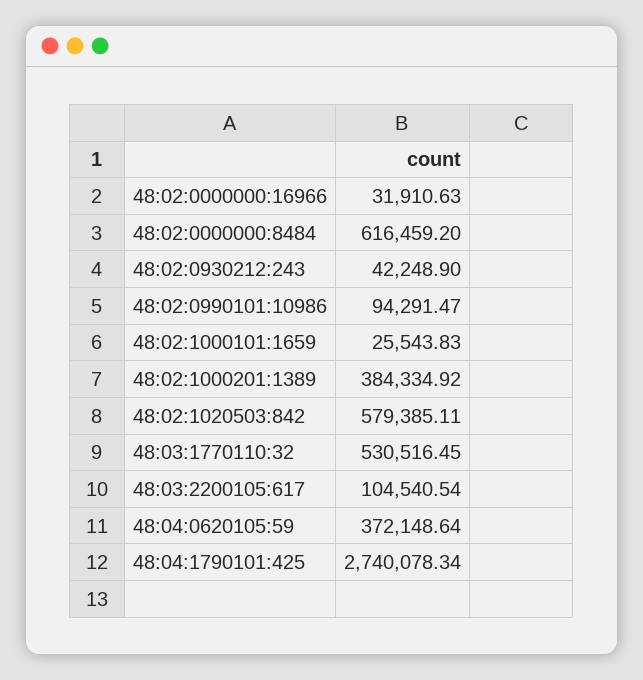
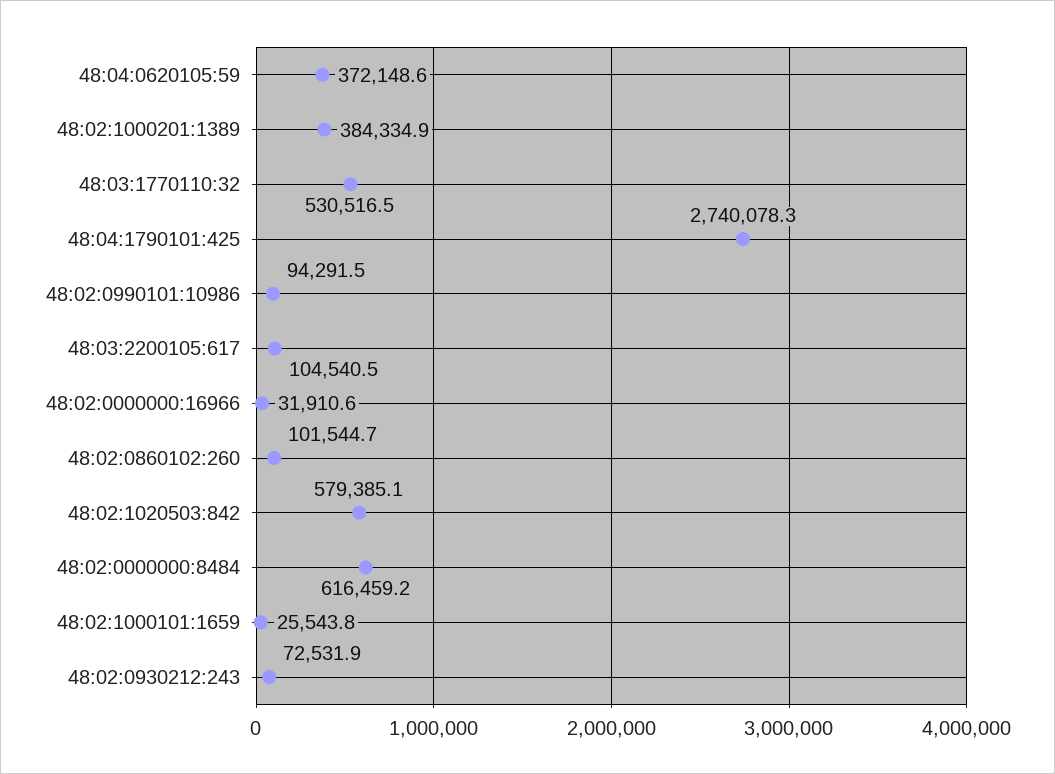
48:02:0930212:243: 42248.9 -> 72531.9
48:02:0860102:260: none -> 101544.7

